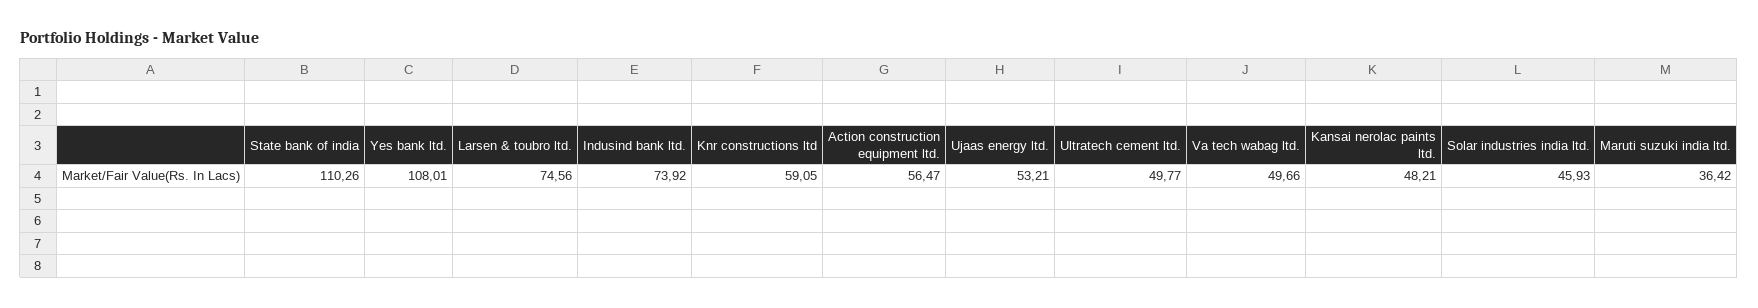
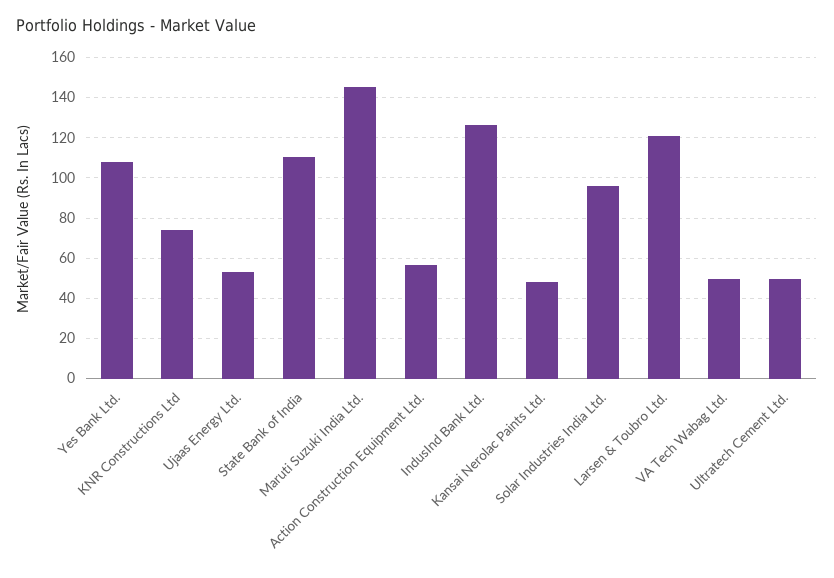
Larsen & toubro ltd.: 74.56 -> 120
Indusind bank ltd.: 73.92 -> 125
Knr constructions ltd: 59.05 -> 75
Solar industries india ltd.: 45.93 -> 95
Maruti suzuki india ltd.: 36.42 -> 145

